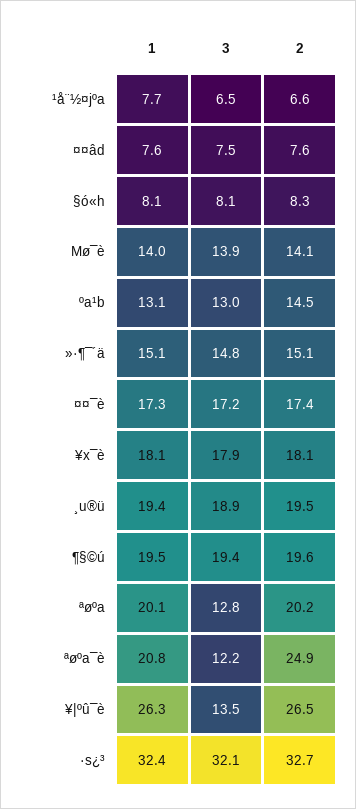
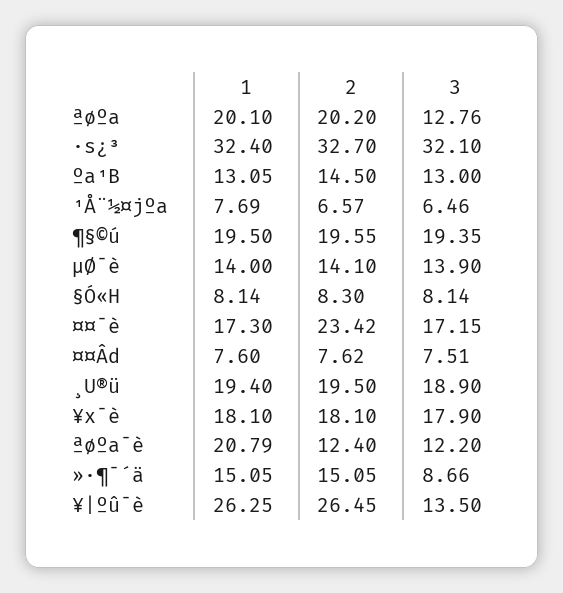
3, »·¶¯´ä: 14.8 -> 8.66
2, ¤¤¯è: 17.4 -> 23.42
2, ªøºa¯è: 24.9 -> 12.4

